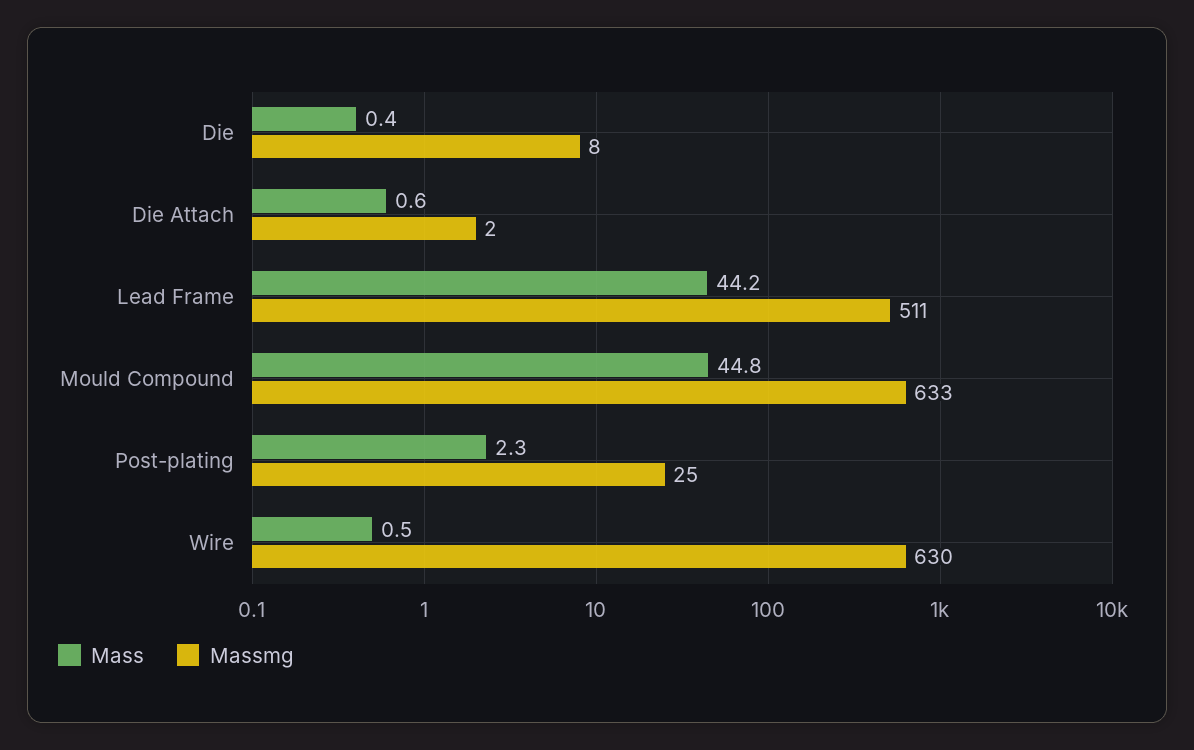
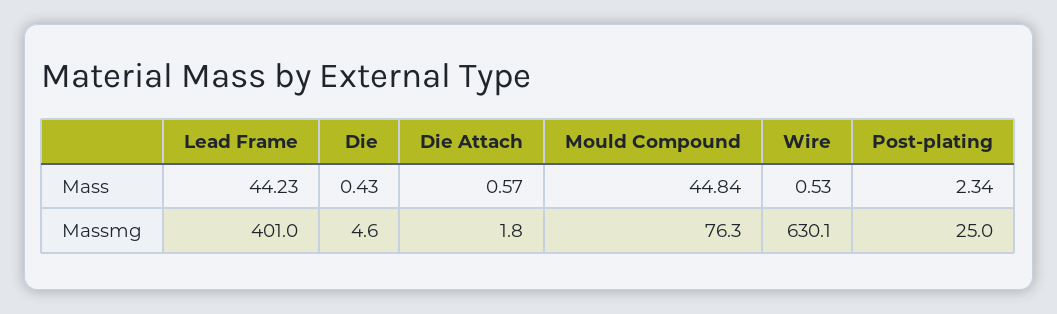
Massmg, Die: 8 -> 4.6
Massmg, Lead Frame: 511 -> 401
Massmg, Mould Compound: 633 -> 76.3

